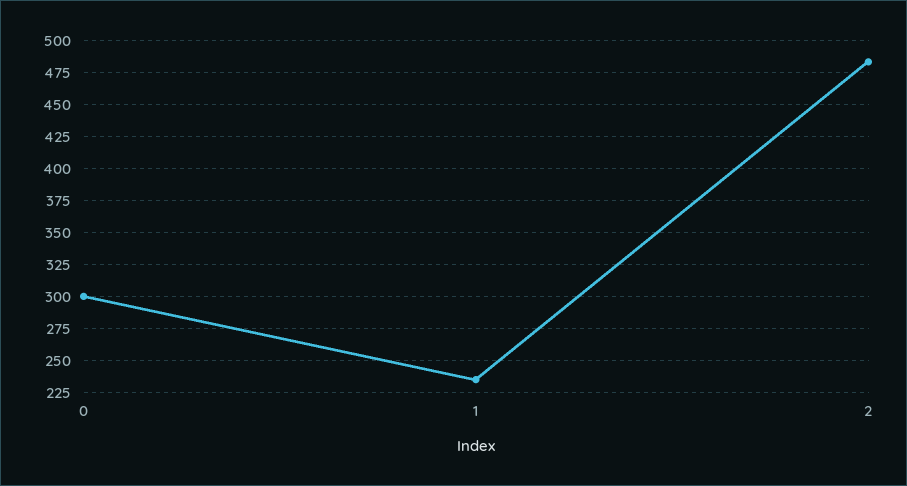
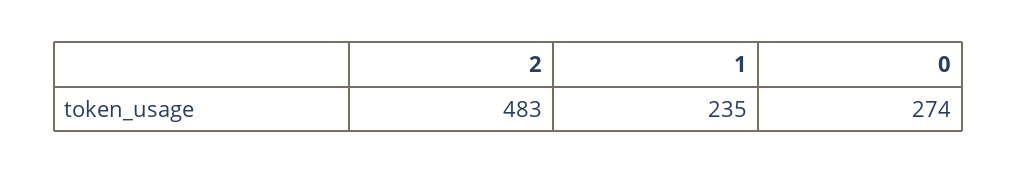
0: 300 -> 274

